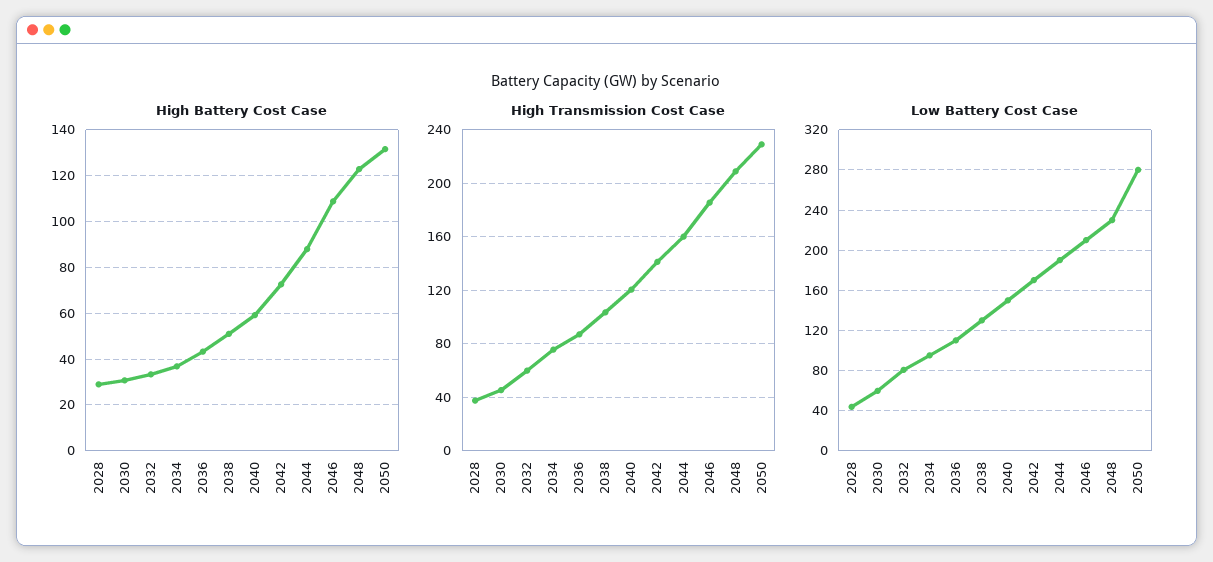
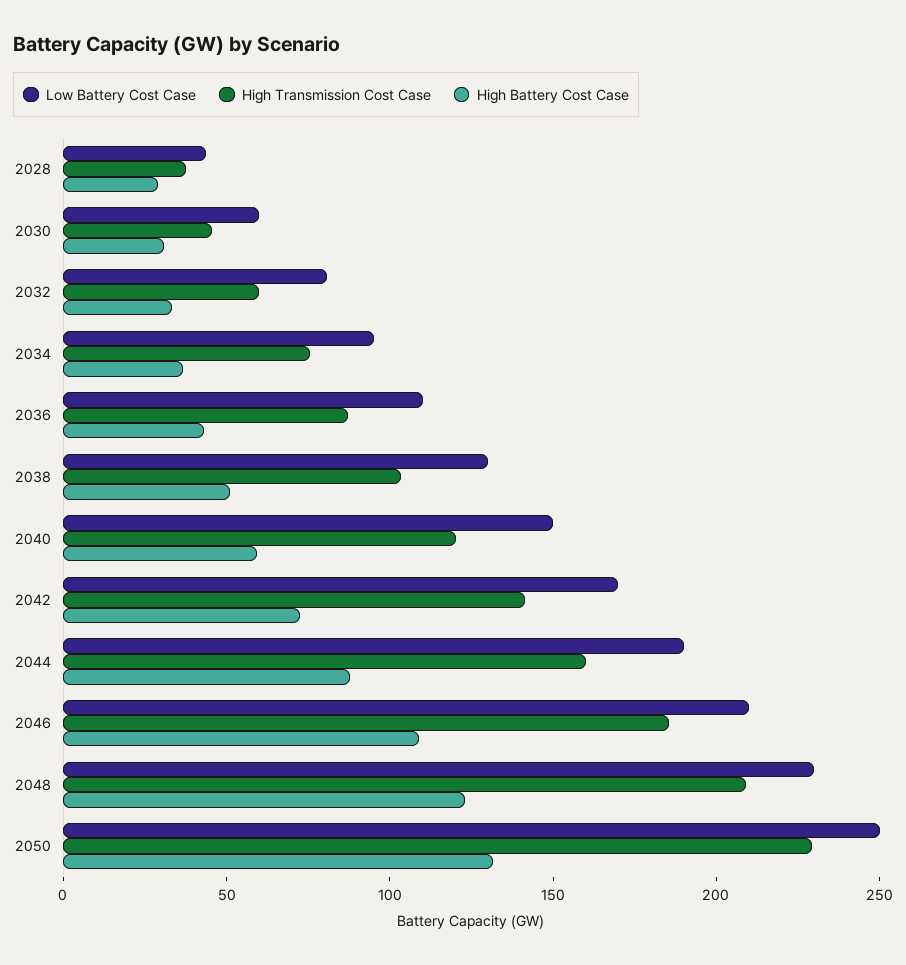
Low Battery Cost Case, 2050: 280 -> 250

